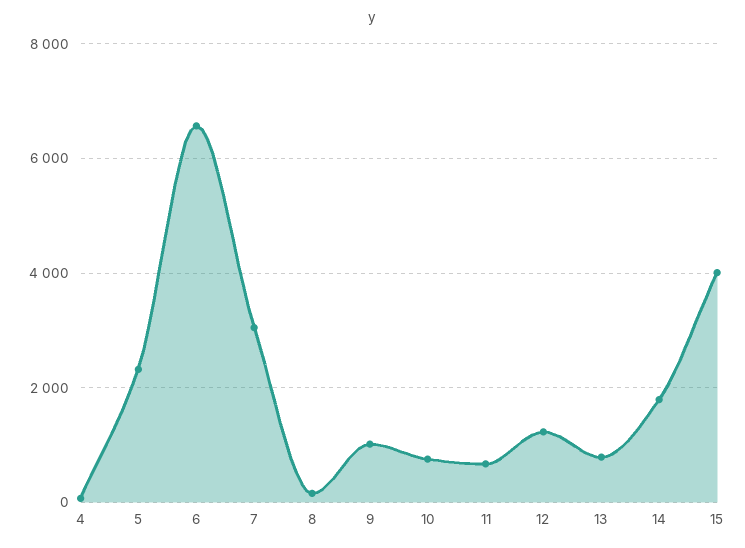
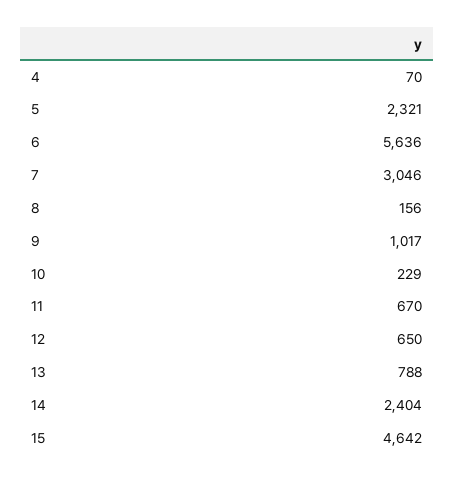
6: 6600 -> 5636
10: 800 -> 229
12: 1200 -> 650
14: 1800 -> 2404
15: 4000 -> 4642

